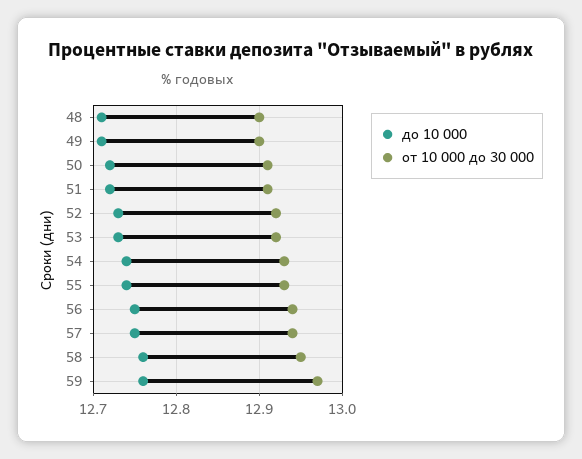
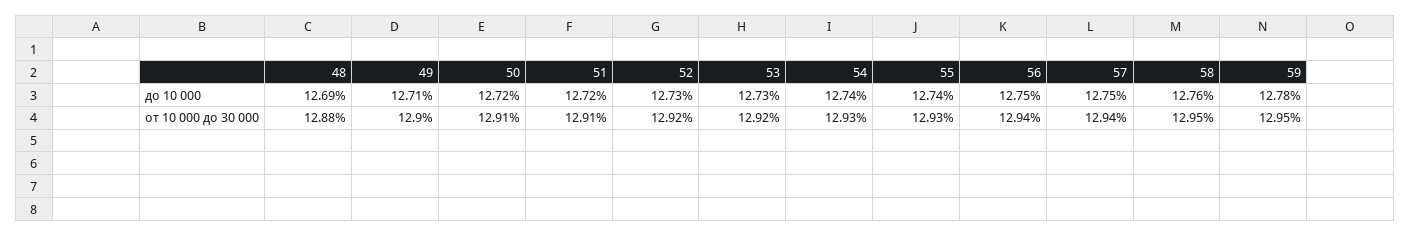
до 10 000, 48: 12.71 -> 12.69
от 10 000 до 30 000, 48: 12.9 -> 12.88
до 10 000, 59: 12.76 -> 12.78
от 10 000 до 30 000, 59: 12.97 -> 12.95

